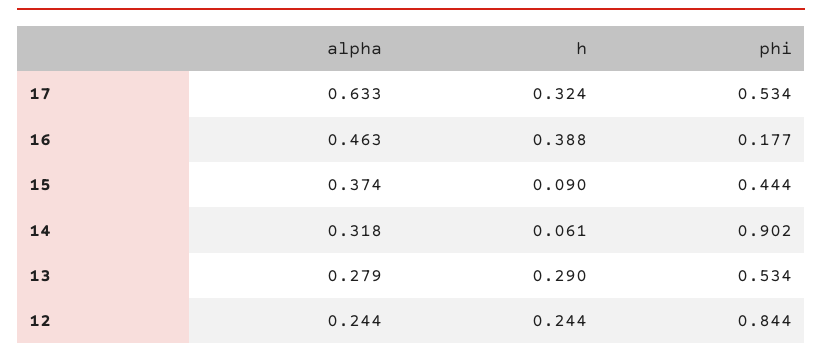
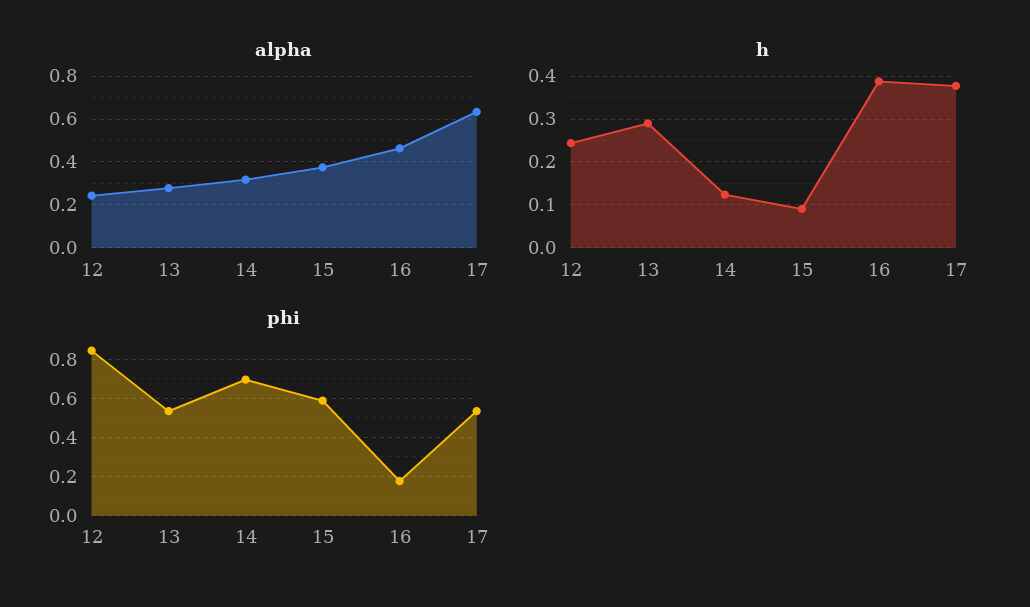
h, 17: 0.324 -> 0.38
phi, 15: 0.444 -> 0.6
h, 14: 0.061 -> 0.12
phi, 14: 0.902 -> 0.7

